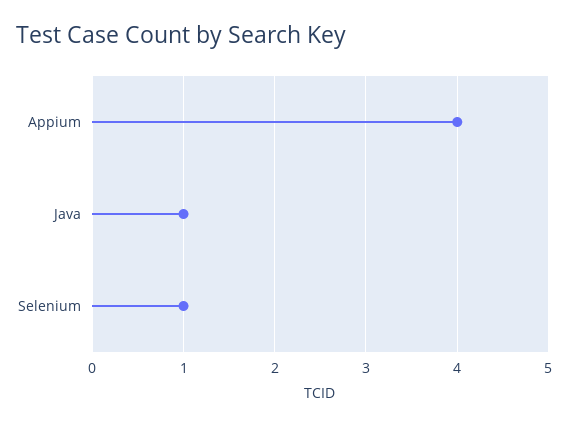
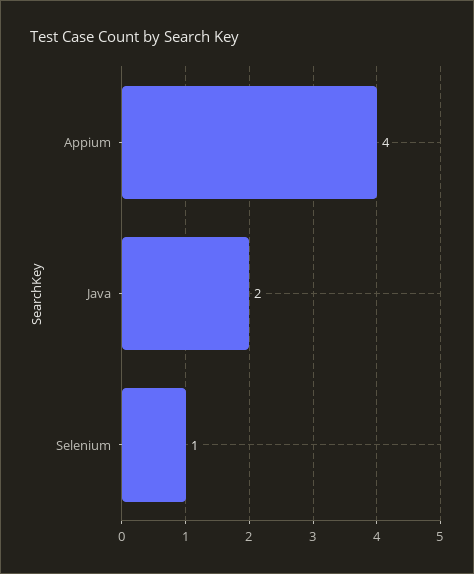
Java: 1 -> 2

